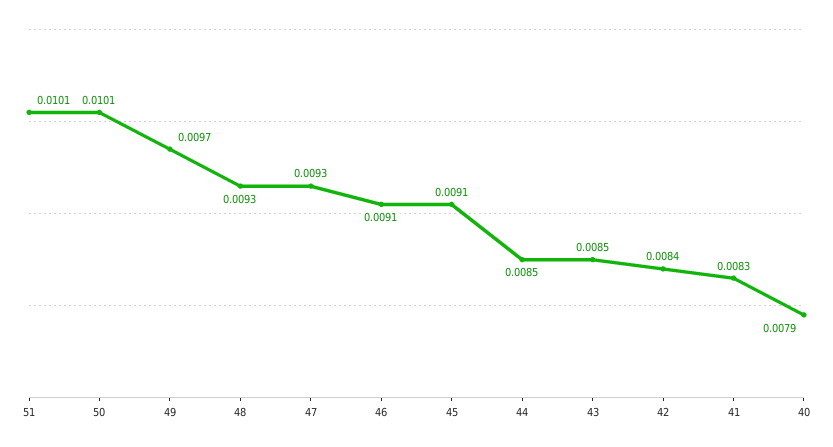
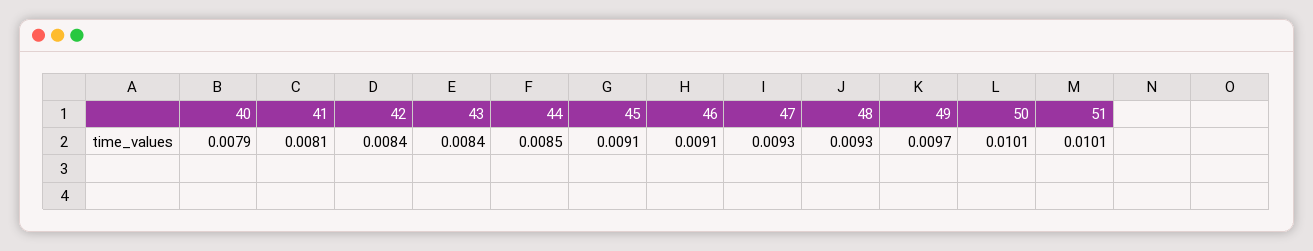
43: 0.0085 -> 0.0084
41: 0.0083 -> 0.0081

